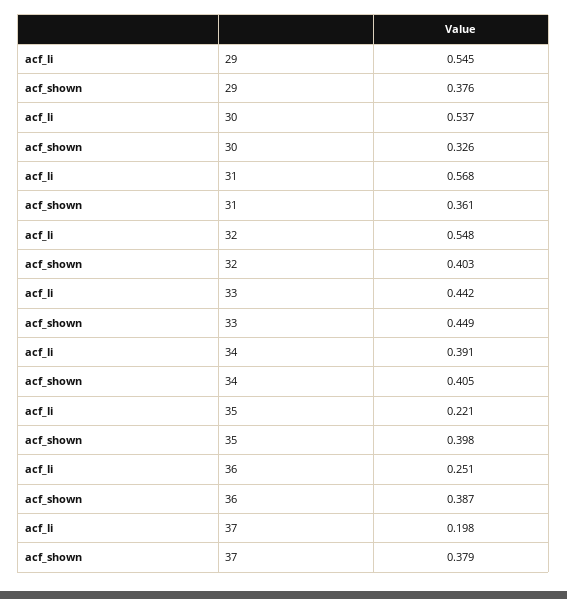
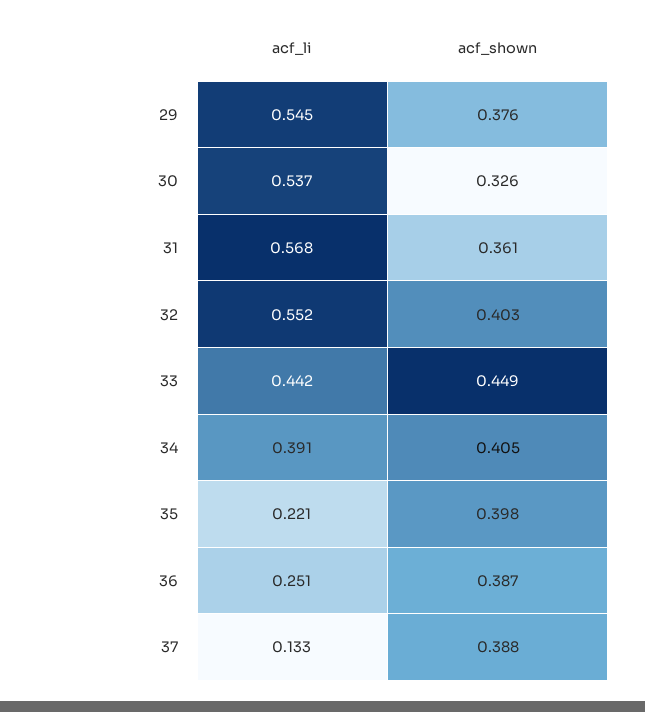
acf_li, 32: 0.548 -> 0.552
acf_li, 37: 0.198 -> 0.133
acf_shown, 37: 0.379 -> 0.388

